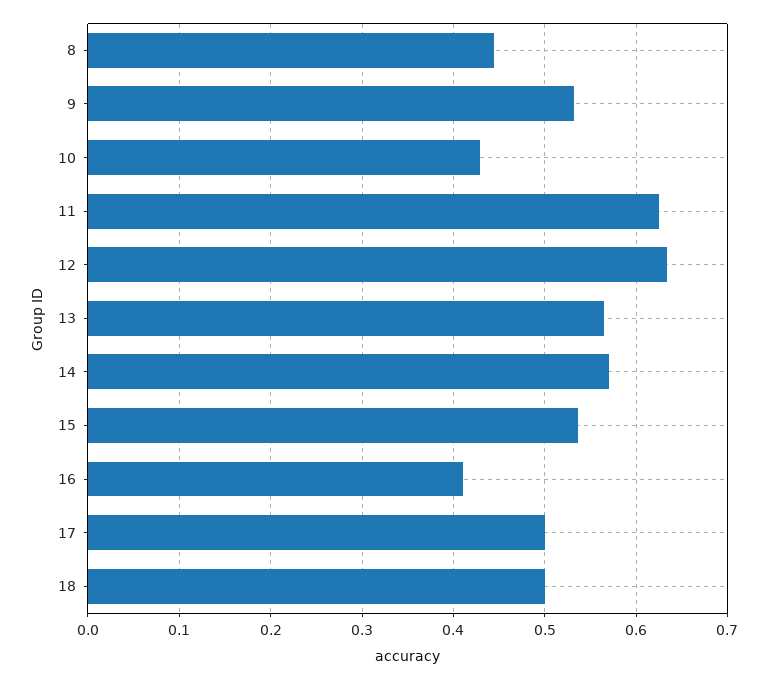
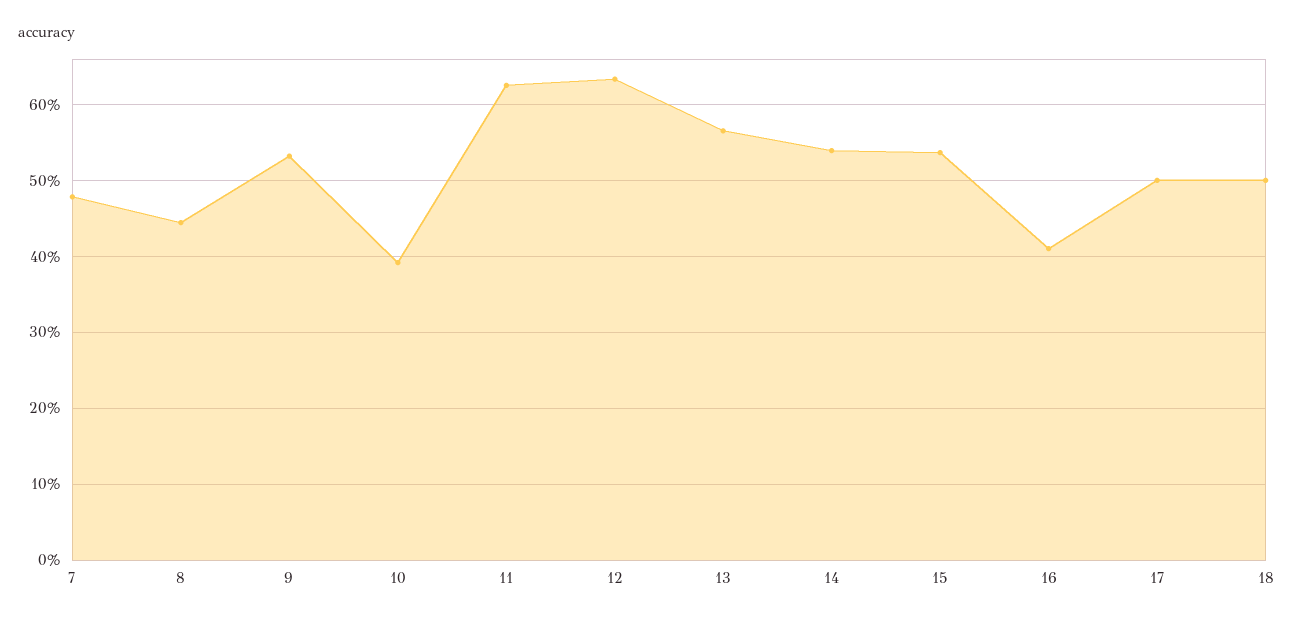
10: 0.43 -> 0.39
14: 0.57 -> 0.54
7: none -> 0.48

